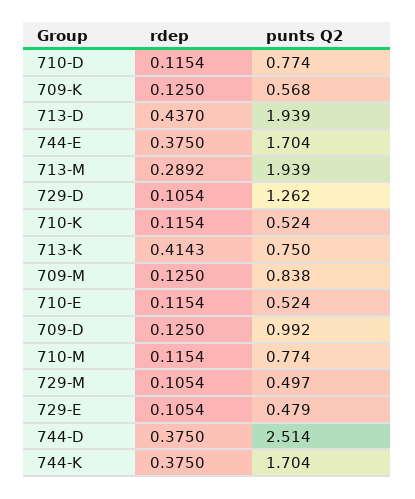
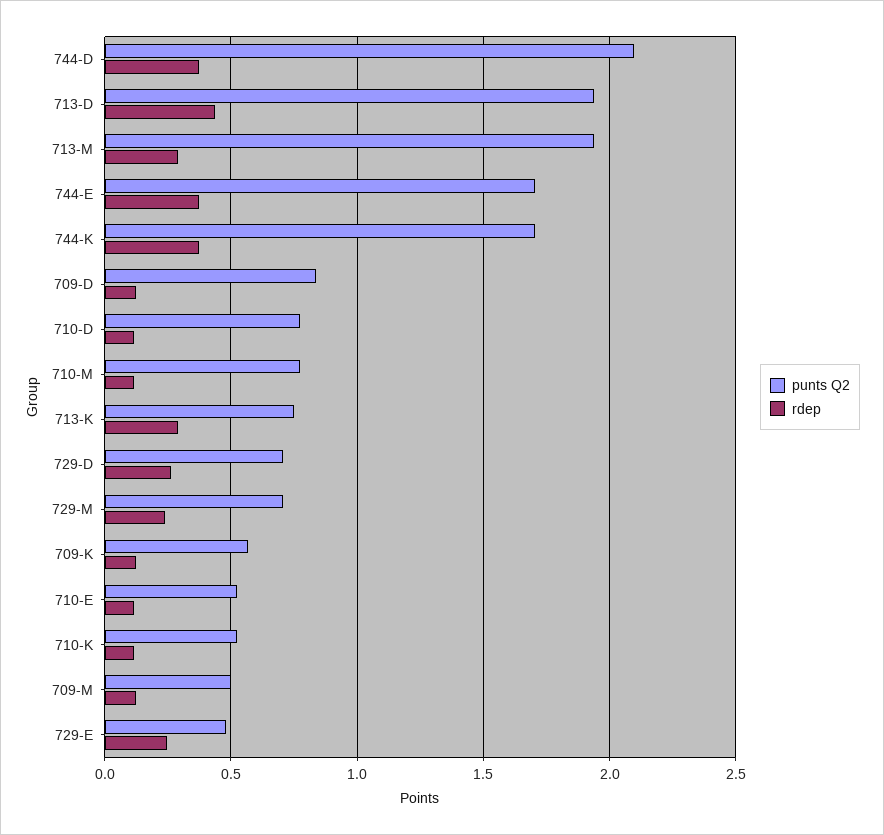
rdep, 729-D: 0.1054 -> 0.25
punts Q2, 729-D: 1.262 -> 0.7
rdep, 713-K: 0.4143 -> 0.3
punts Q2, 709-M: 0.838 -> 0.5
punts Q2, 709-D: 0.992 -> 0.85
rdep, 729-M: 0.1054 -> 0.25
punts Q2, 729-M: 0.497 -> 0.7
rdep, 729-E: 0.1054 -> 0.25
punts Q2, 744-D: 2.514 -> 2.1

